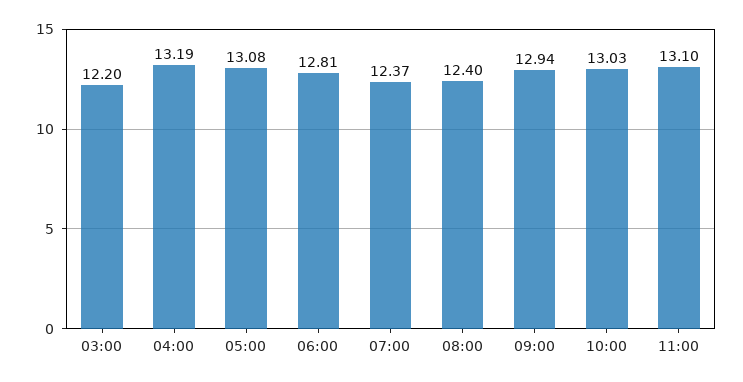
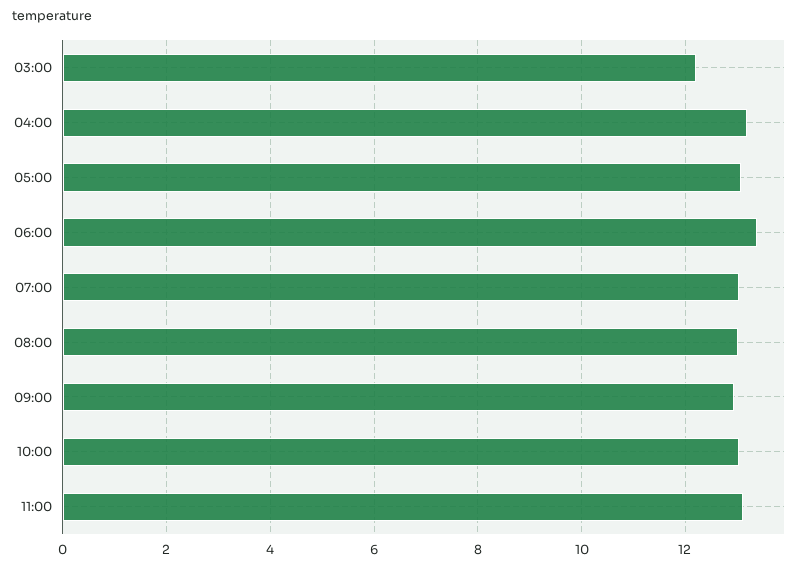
06:00: 12.81 -> 13.4
07:00: 12.37 -> 13
08:00: 12.4 -> 13

